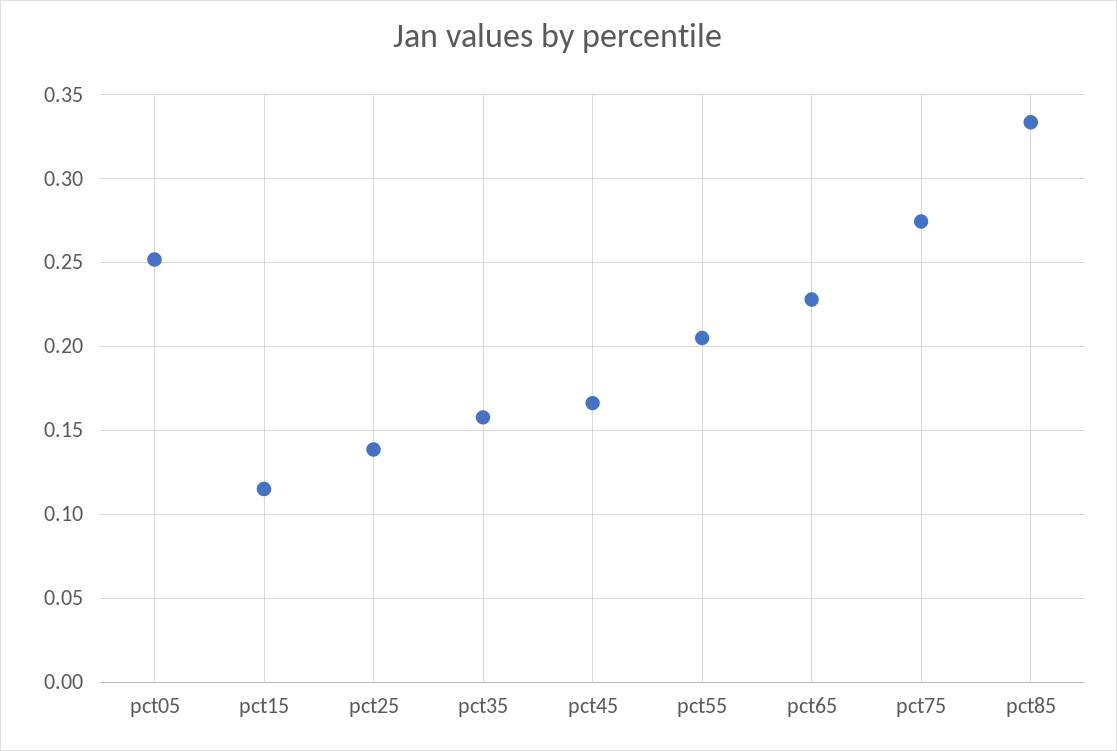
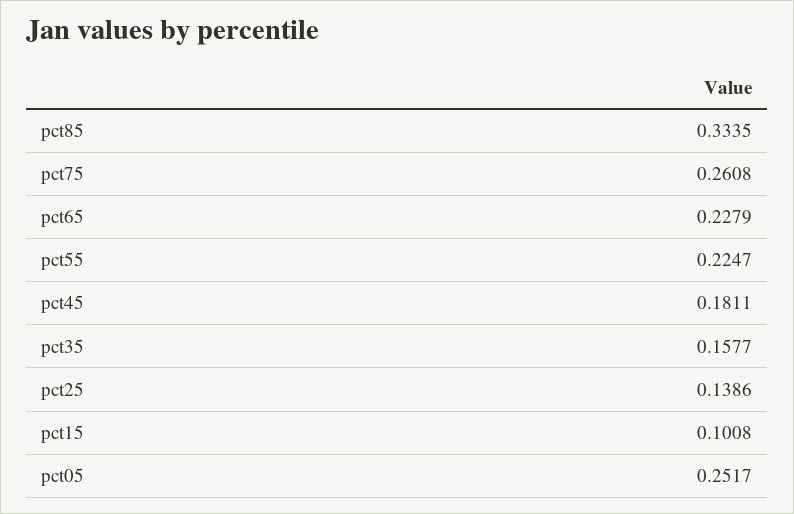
pct15: 0.115 -> 0.1008
pct45: 0.165 -> 0.1811
pct55: 0.205 -> 0.2247
pct75: 0.275 -> 0.2608

